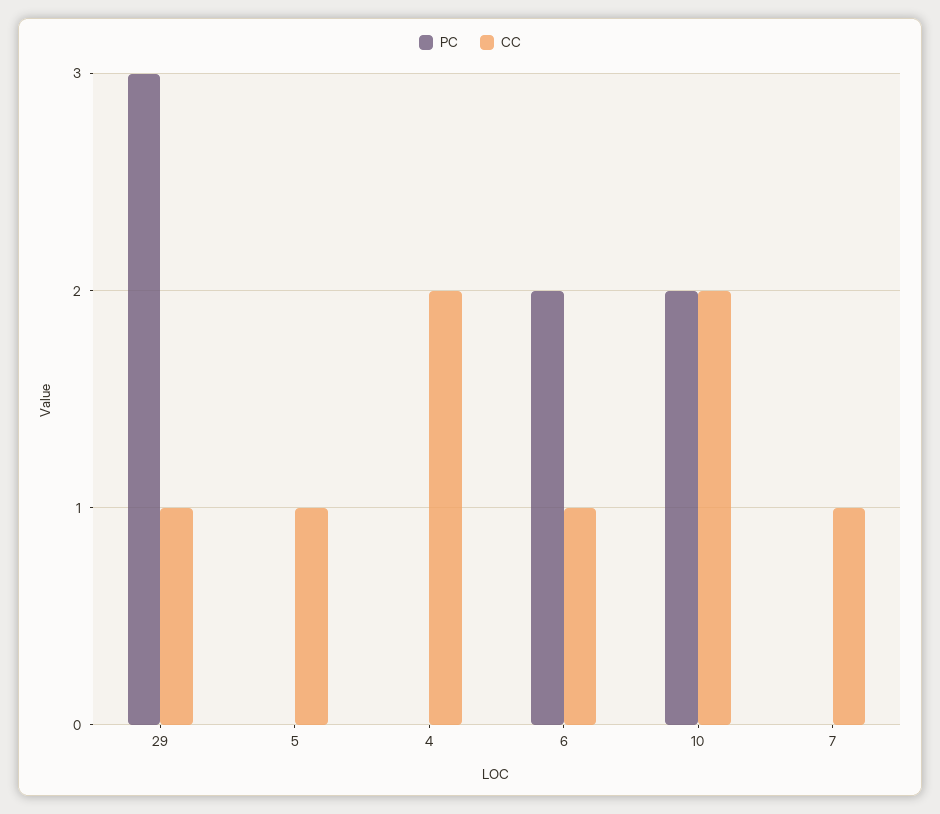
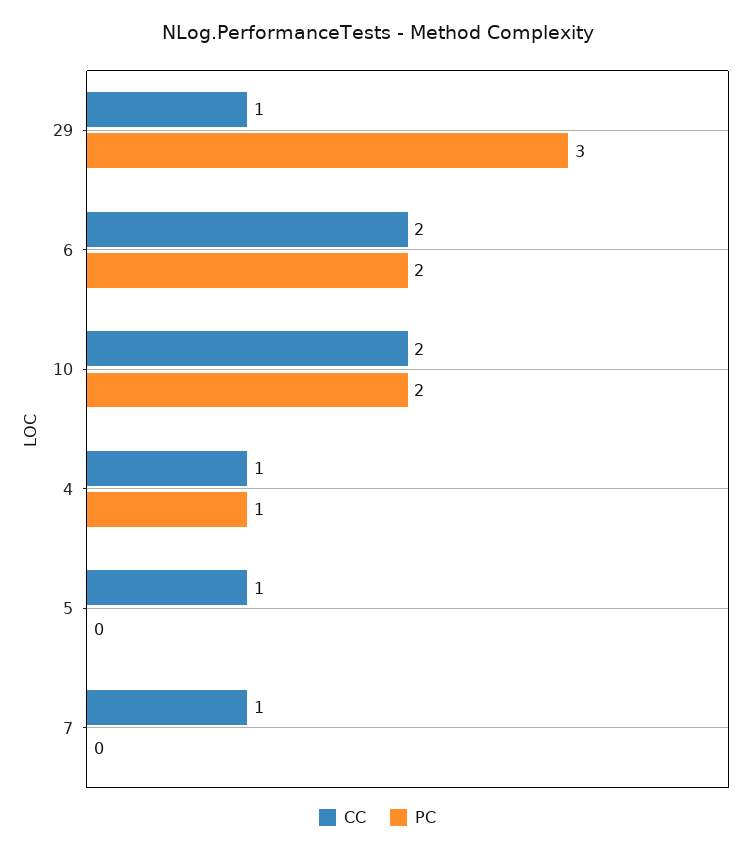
PC, 4: 0 -> 1
CC, 4: 2 -> 1
CC, 6: 1 -> 2

